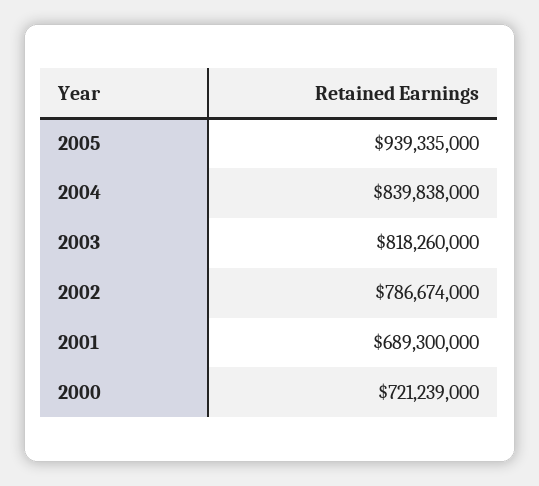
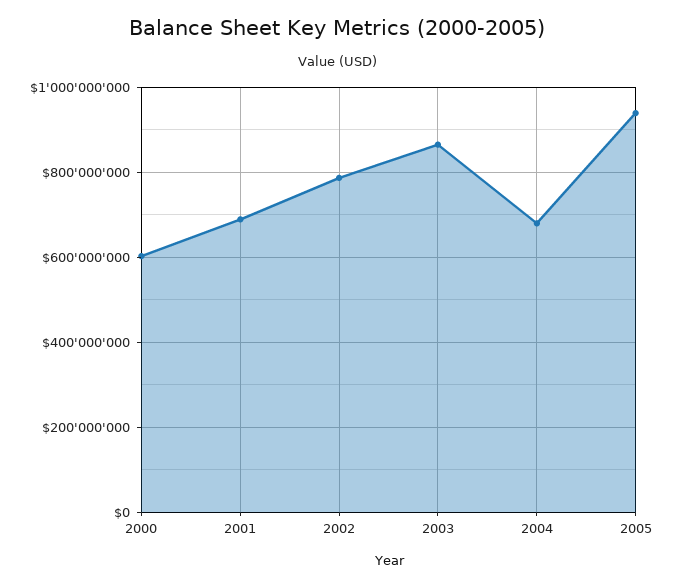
2004: 839838000 -> 680000000
2003: 818260000 -> 860000000
2000: 721239000 -> 600000000

